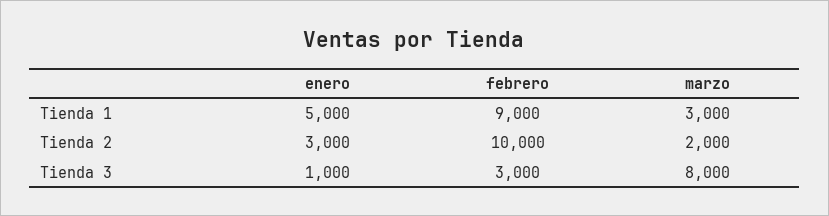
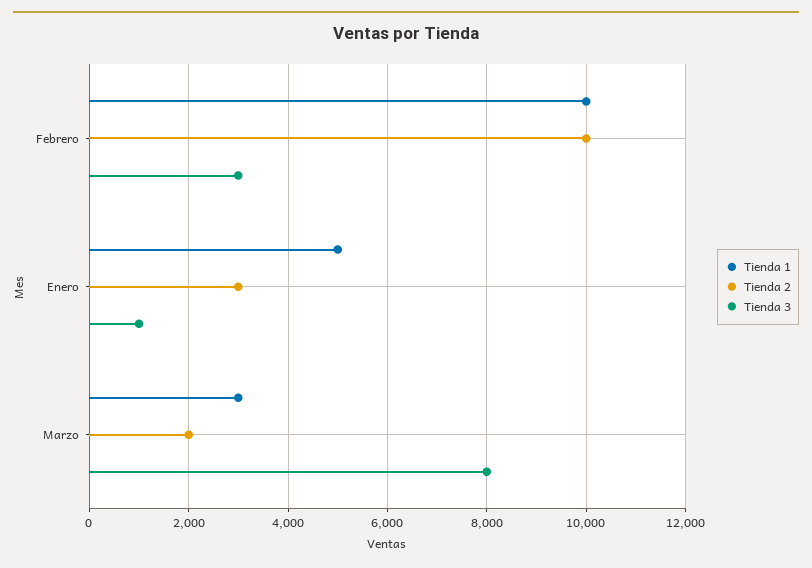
Tienda 1, febrero: 9000 -> 10000

